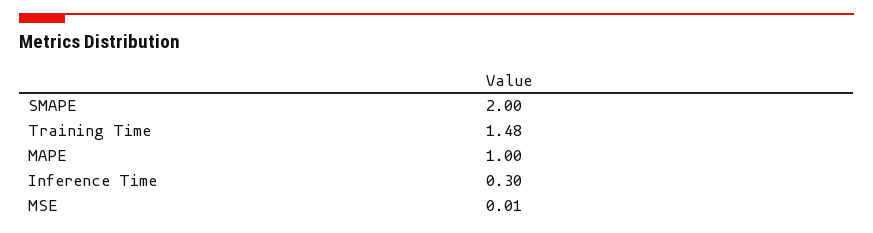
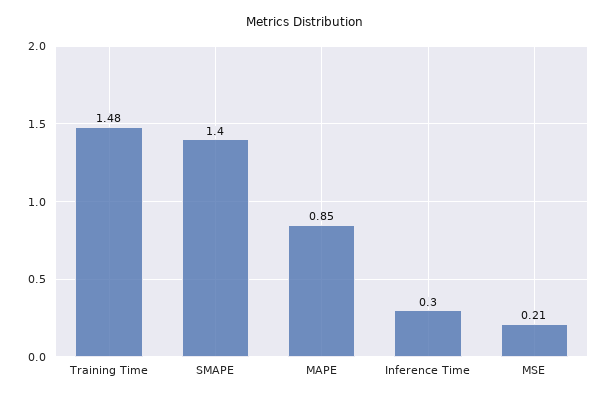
SMAPE: 2 -> 1.4
MAPE: 1 -> 0.85
MSE: 0.01 -> 0.21

